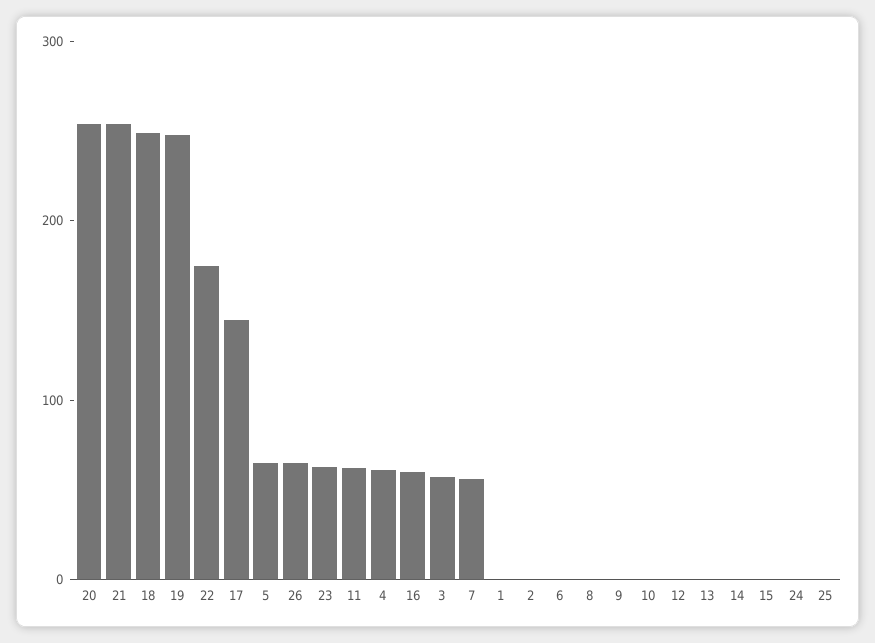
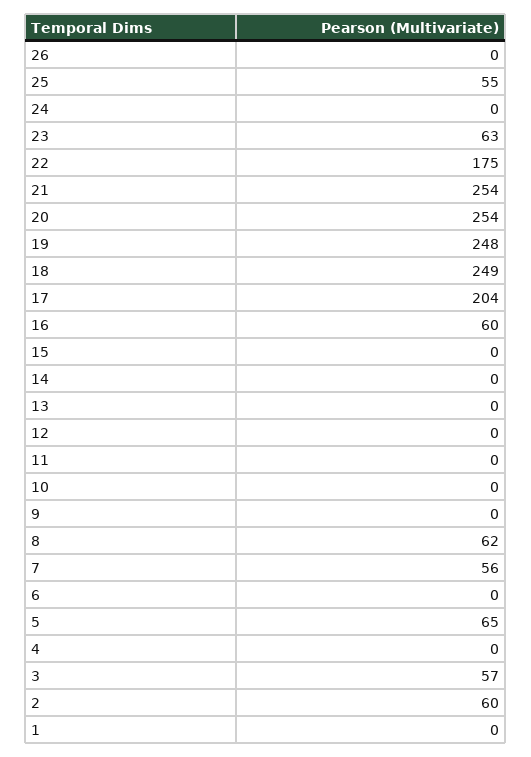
17: 140 -> 204
26: 60 -> 0
11: 60 -> 0
4: 60 -> 0
2: 0 -> 60
8: 0 -> 62
25: 0 -> 55

